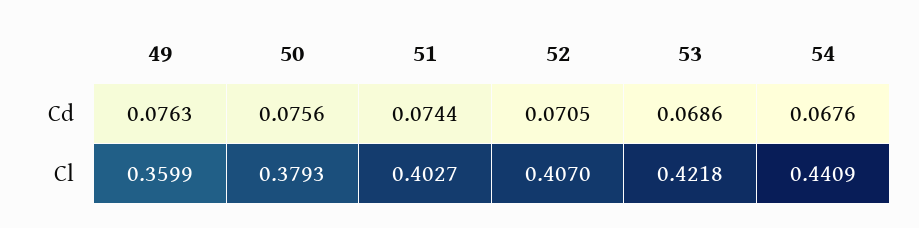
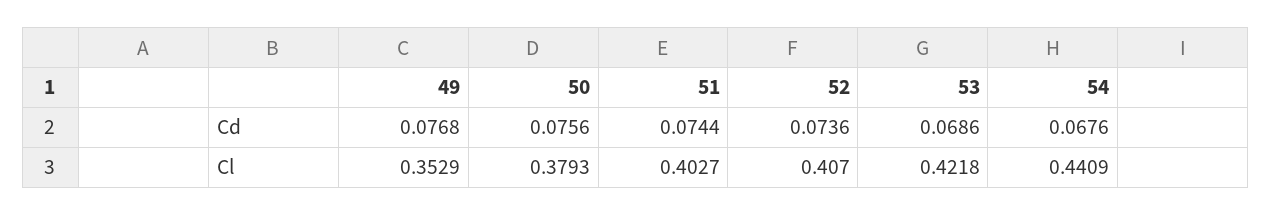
49, Cd: 0.0763 -> 0.0768
52, Cd: 0.0705 -> 0.0736
49, Cl: 0.3599 -> 0.3529

